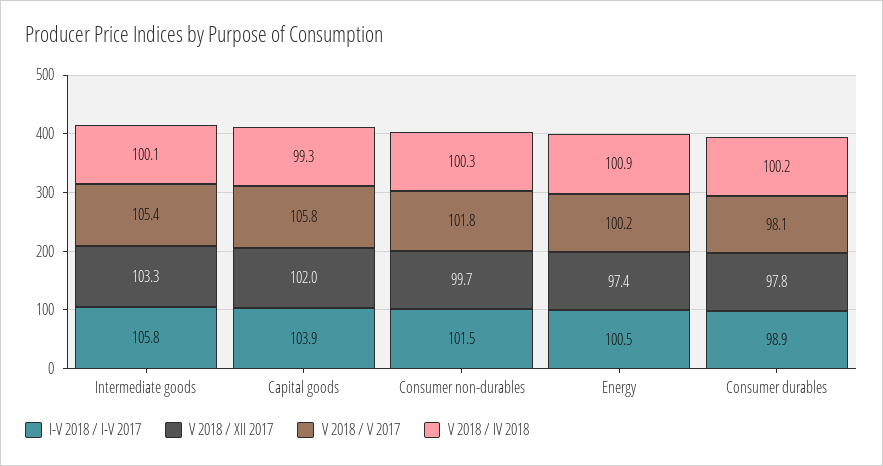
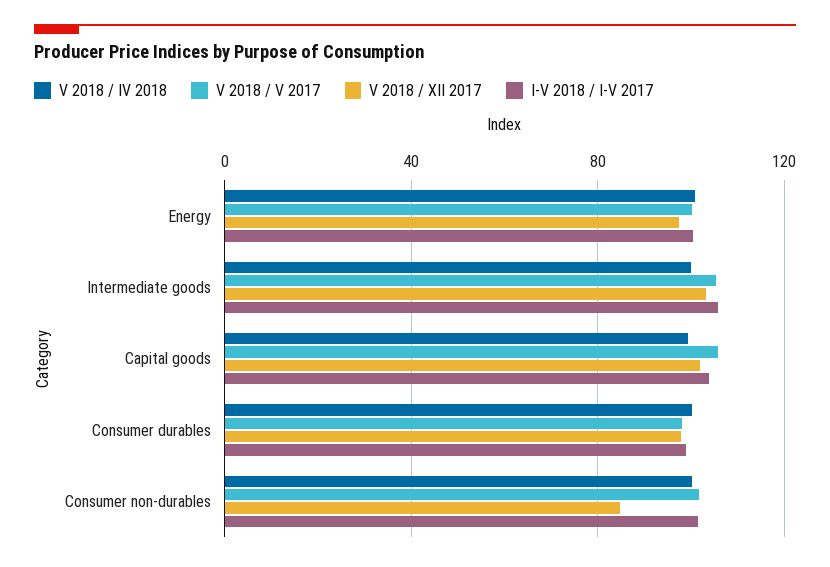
V 2018 / XII 2017, Consumer non-durables: 99.7 -> 85

